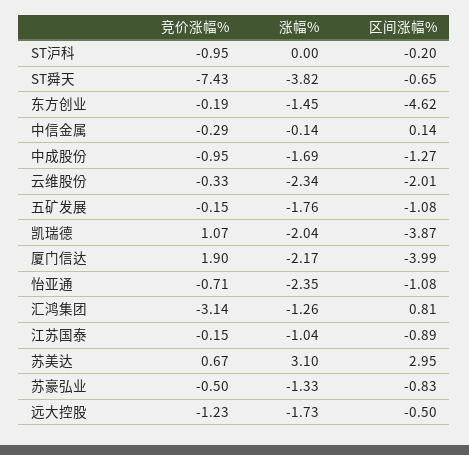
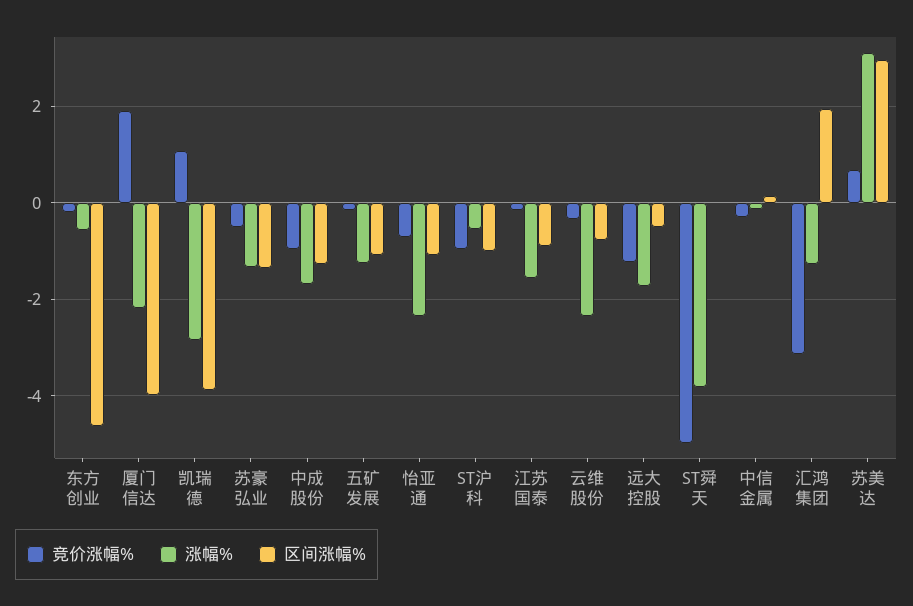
涨幅%, ST沪科: 0 -> -0.6
区间涨幅%, ST沪科: -0.2 -> -1
竞价涨幅%, ST舜天: -7.43 -> -5
区间涨幅%, ST舜天: -0.65 -> 0
涨幅%, 东方创业: -1.45 -> -0.6
区间涨幅%, 云维股份: -2.01 -> -0.8
涨幅%, 五矿发展: -1.76 -> -1.2
涨幅%, 凯瑞德: -2.04 -> -2.8
区间涨幅%, 汇鸿集团: 0.81 -> 2
涨幅%, 江苏国泰: -1.04 -> -1.6
区间涨幅%, 苏豪弘业: -0.83 -> -1.4

